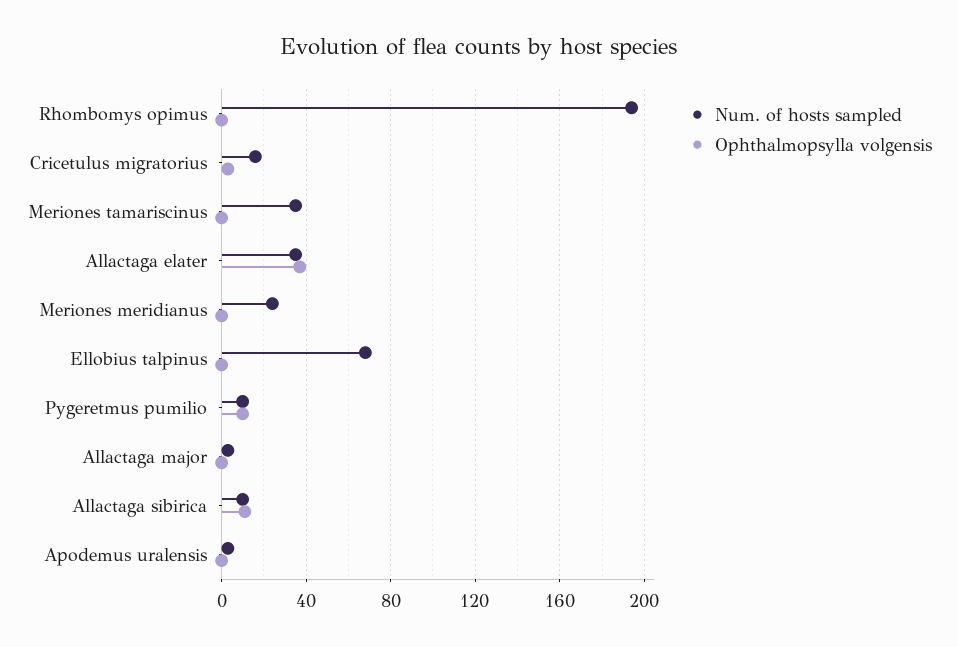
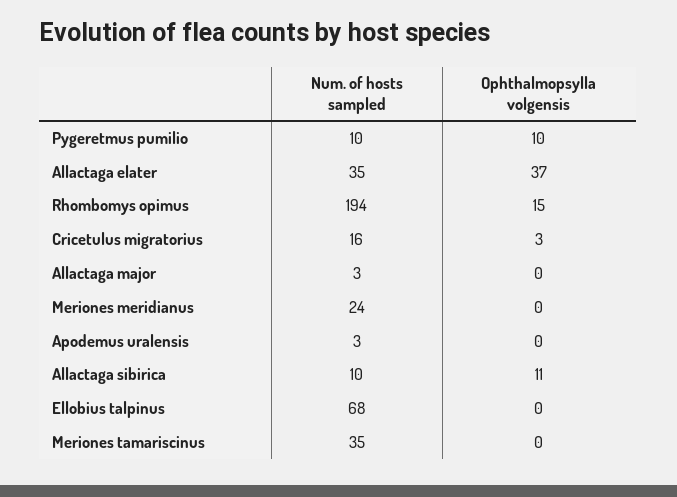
Ophthalmopsylla volgensis, Rhombomys opimus: 0 -> 15

